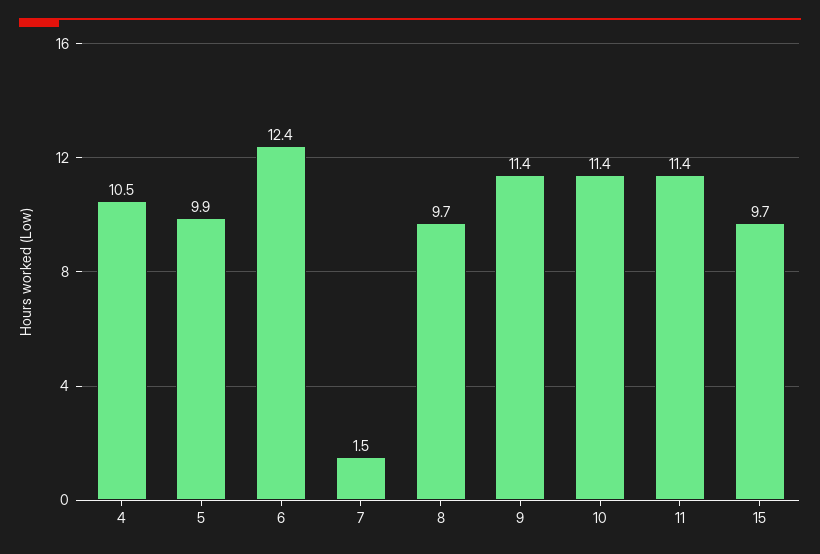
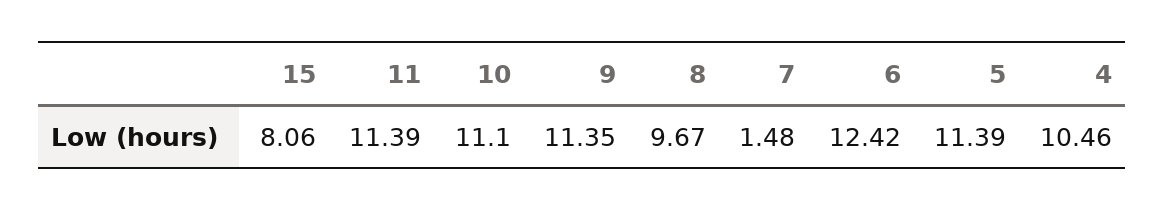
5: 9.9 -> 11.39
10: 11.4 -> 11.1
15: 9.7 -> 8.06

